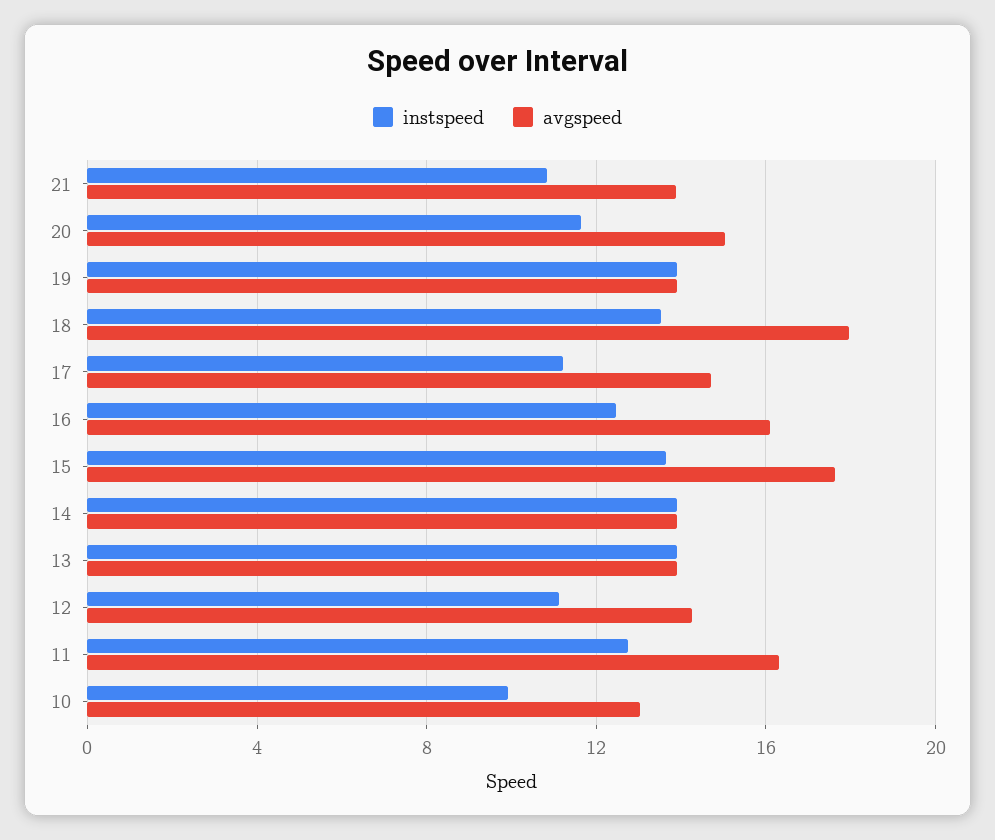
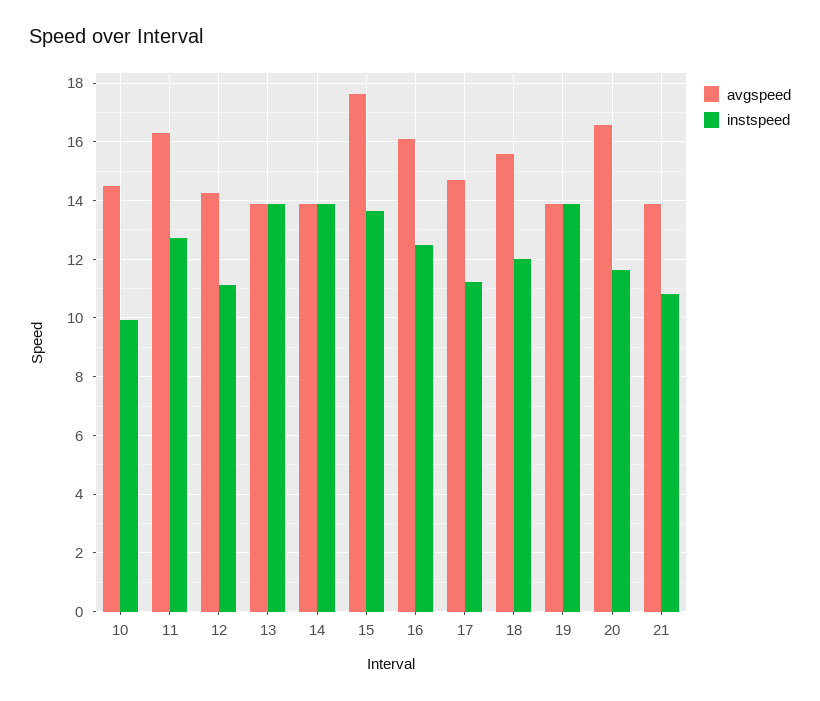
avgspeed, 20: 15 -> 16.5
instspeed, 18: 13.5 -> 12
avgspeed, 18: 18 -> 15.5
avgspeed, 10: 13 -> 14.5

